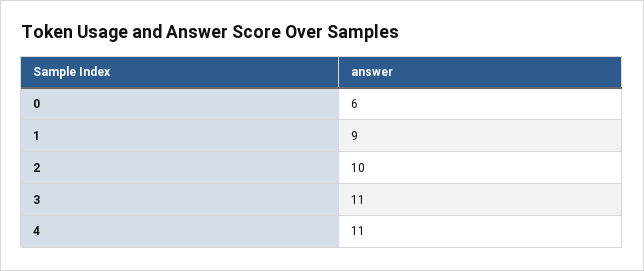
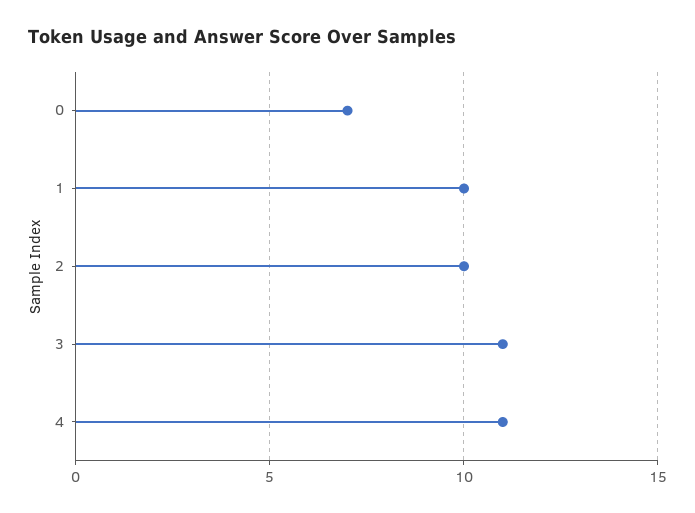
0: 6 -> 7
1: 9 -> 10

